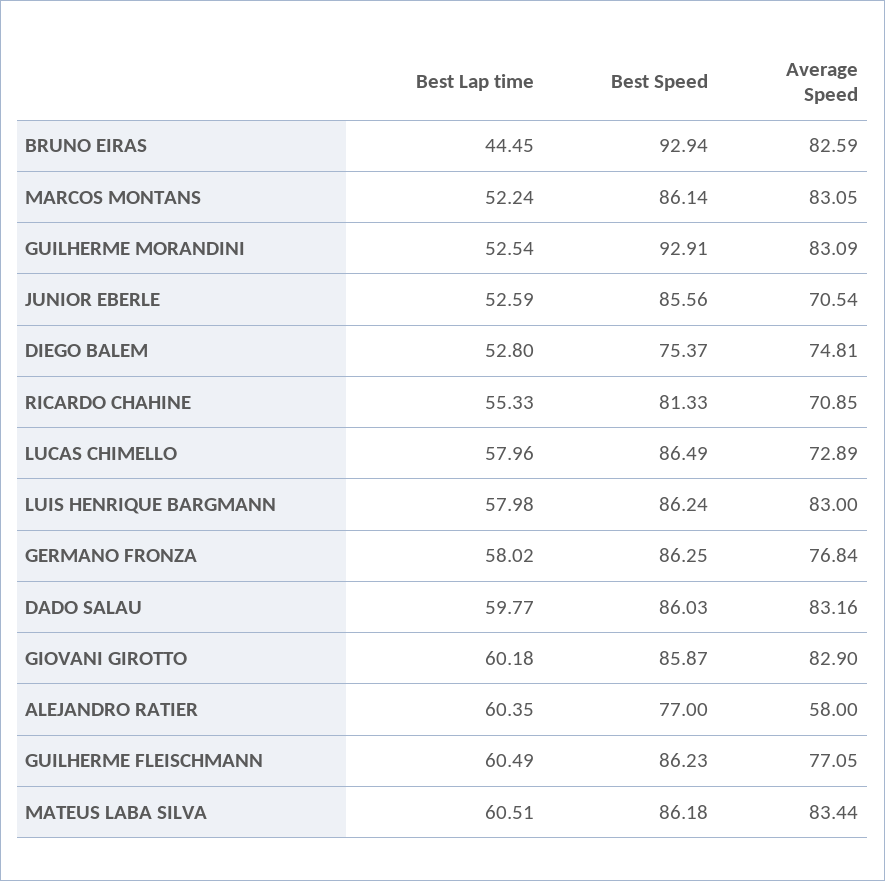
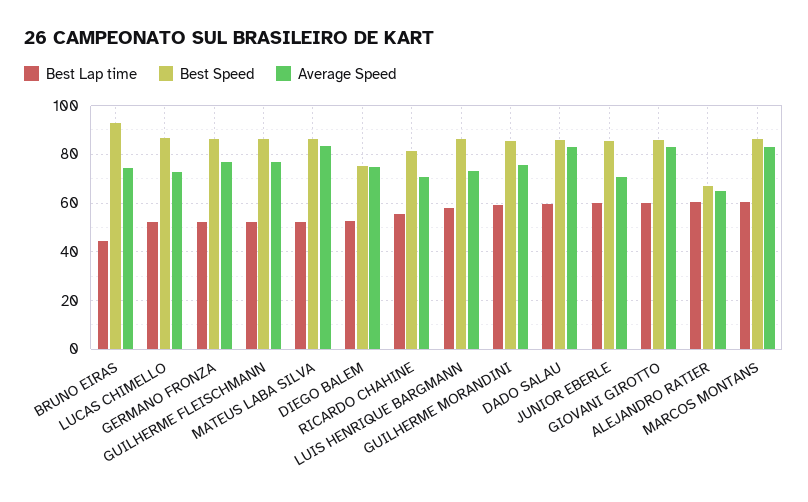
Average Speed, BRUNO EIRAS: 82.59 -> 75
Best Lap time, MARCOS MONTANS: 52.24 -> 60
Best Lap time, GUILHERME MORANDINI: 52.54 -> 60
Best Speed, GUILHERME MORANDINI: 92.91 -> 85
Average Speed, GUILHERME MORANDINI: 83.09 -> 75
Best Lap time, JUNIOR EBERLE: 52.59 -> 60
Best Lap time, LUCAS CHIMELLO: 57.96 -> 52.5
Average Speed, LUIS HENRIQUE BARGMANN: 83 -> 72.5
Best Lap time, GERMANO FRONZA: 58.02 -> 52.5
Best Speed, ALEJANDRO RATIER: 77 -> 67.5
Average Speed, ALEJANDRO RATIER: 58 -> 65
Best Lap time, GUILHERME FLEISCHMANN: 60.49 -> 52.5
Best Lap time, MATEUS LABA SILVA: 60.51 -> 52.5

